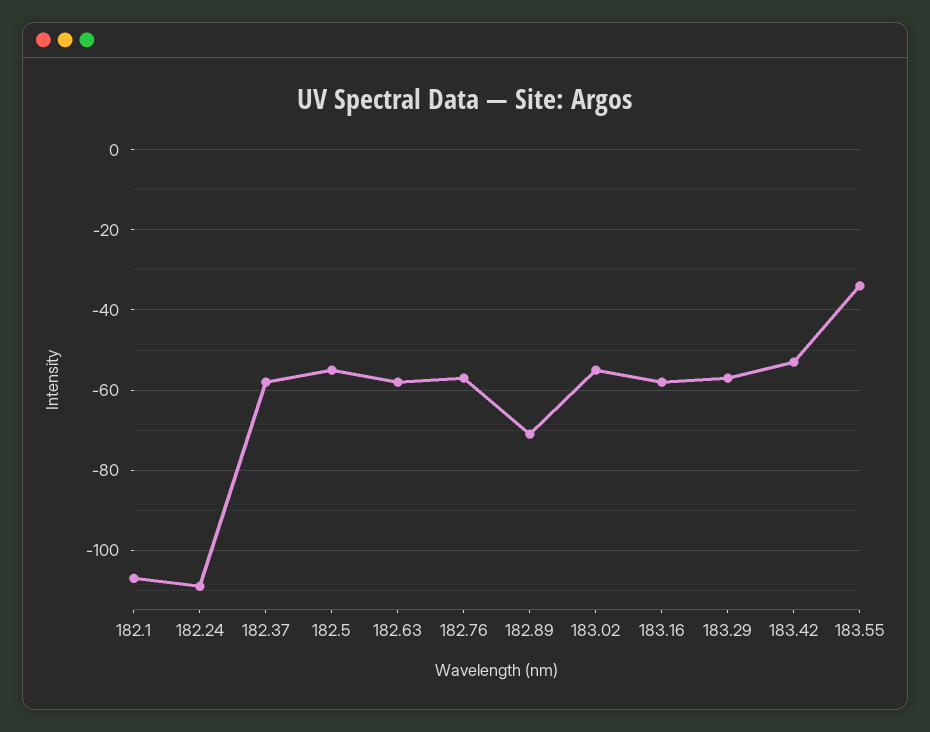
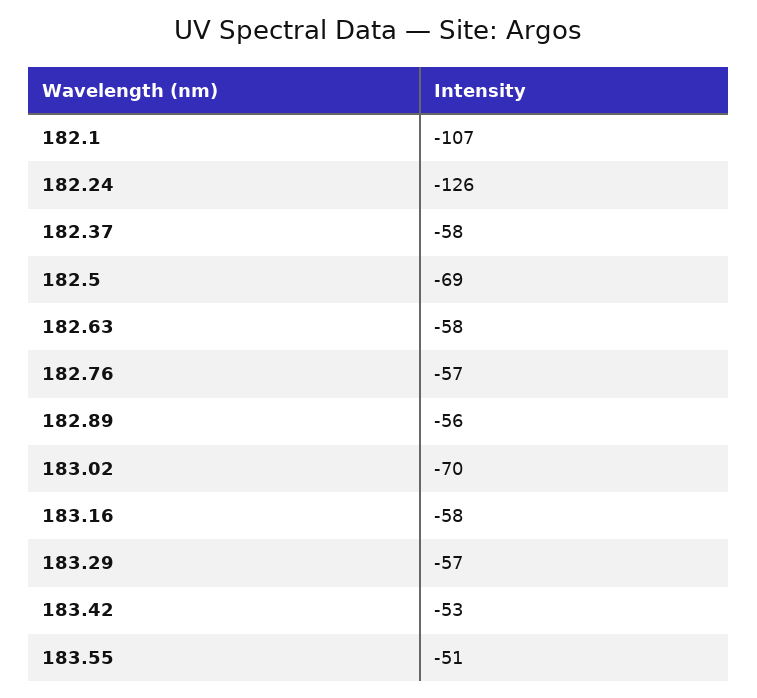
182.24: -110 -> -126
182.5: -55 -> -69
182.89: -70 -> -56
183.02: -55 -> -70
183.55: -35 -> -51

